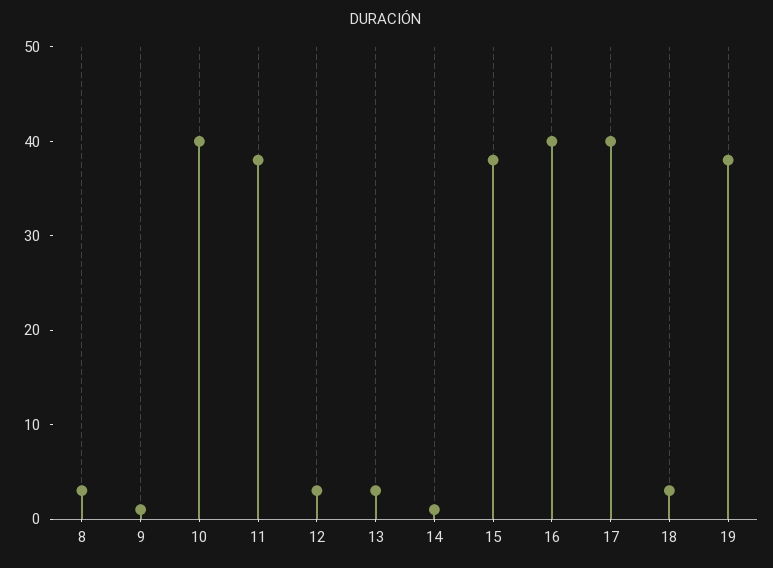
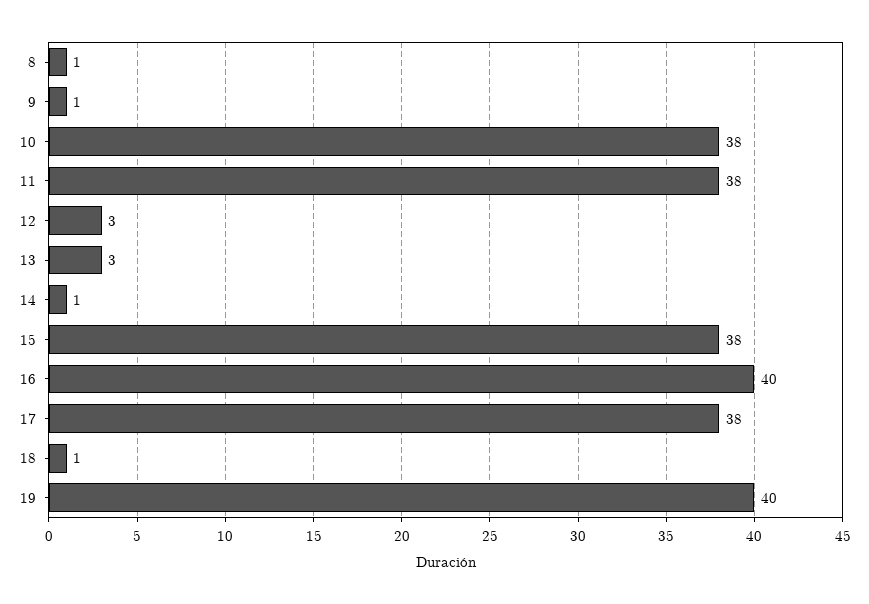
8: 3 -> 1
10: 40 -> 38
17: 40 -> 38
18: 3 -> 1
19: 38 -> 40

